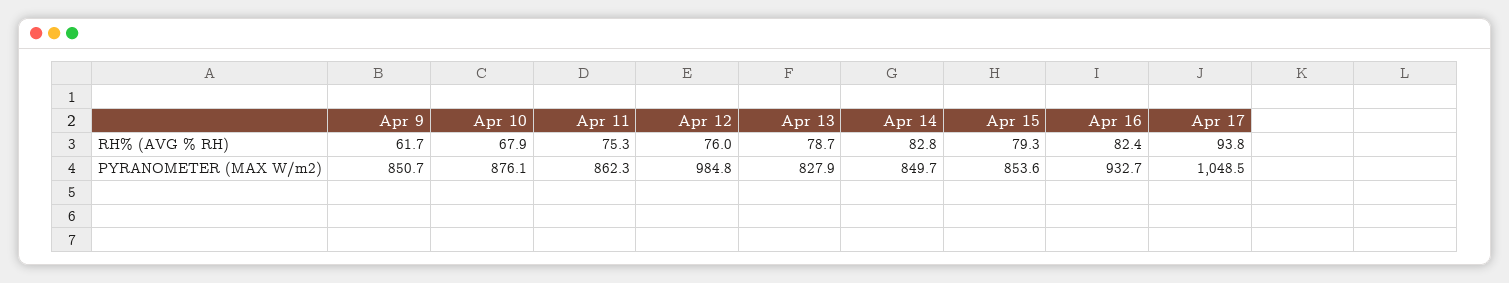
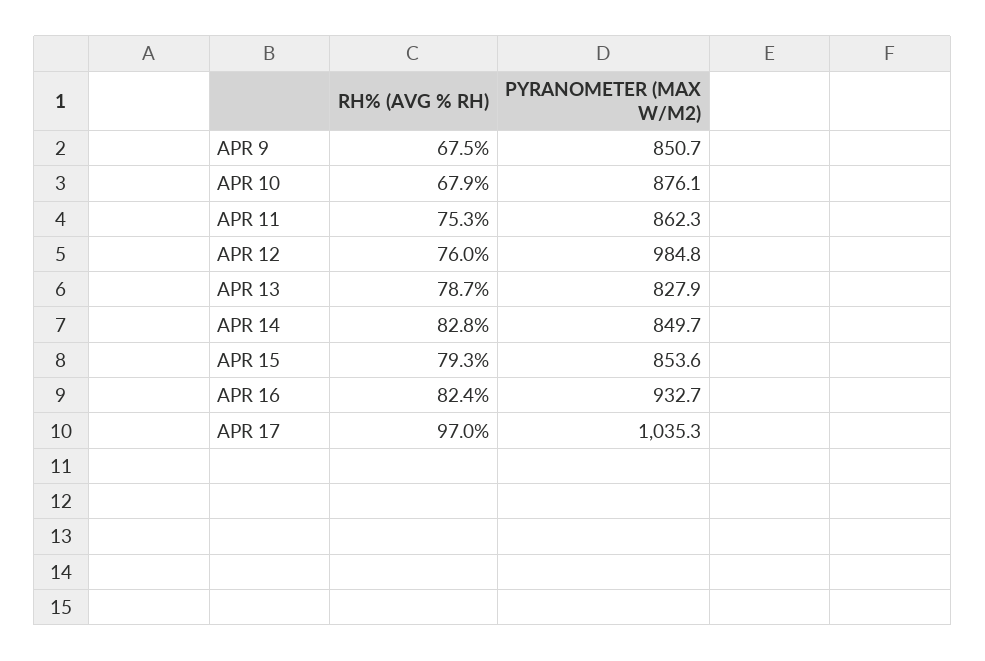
Apr 9, RH% (AVG % RH): 61.7 -> 67.5
Apr 17, RH% (AVG % RH): 93.8 -> 97
Apr 17, PYRANOMETER (MAX W/m2): 1048.5 -> 1035.3

